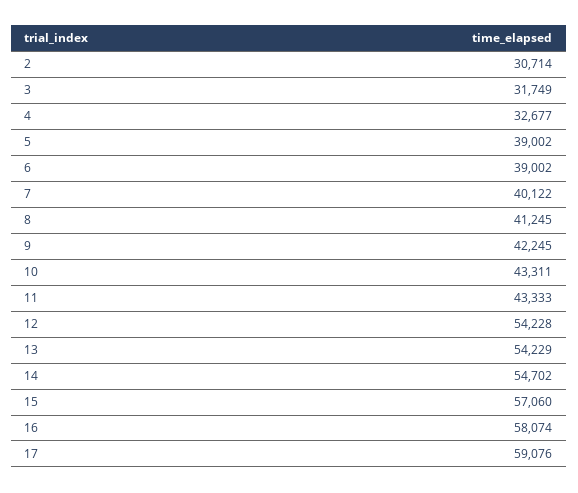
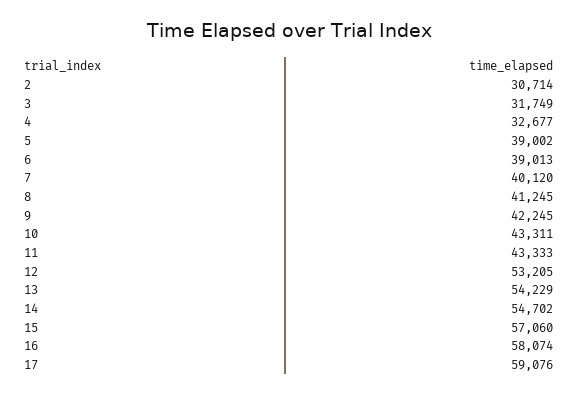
6: 39002 -> 39013
7: 40122 -> 40120
12: 54228 -> 53205

